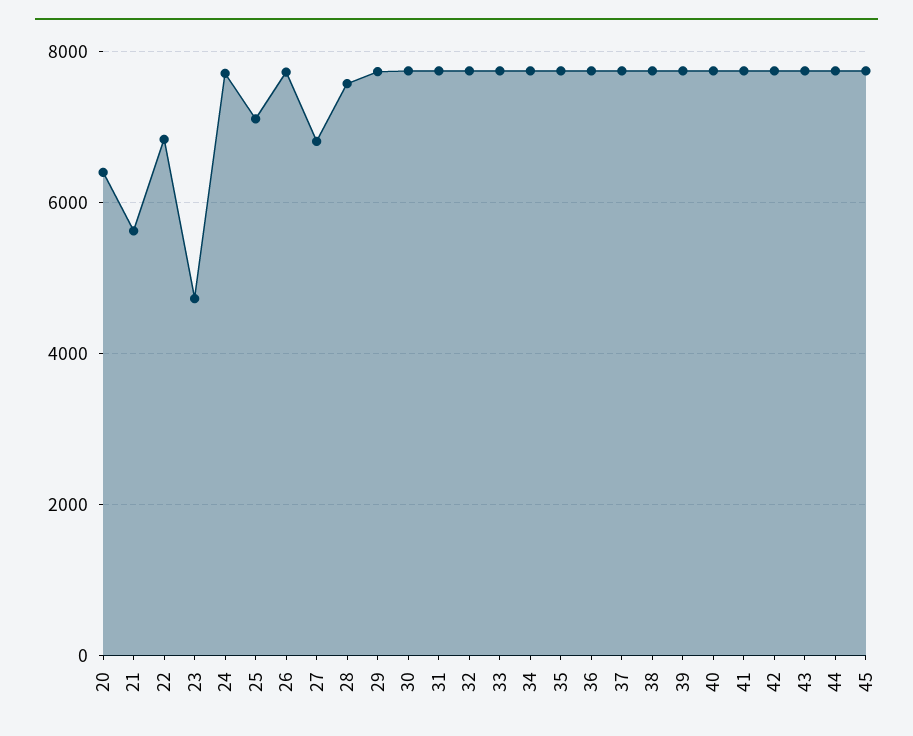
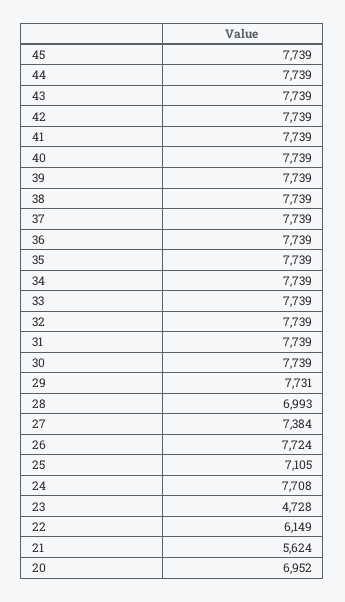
20: 6400 -> 6952
22: 6800 -> 6149
27: 6800 -> 7384
28: 7600 -> 6993

